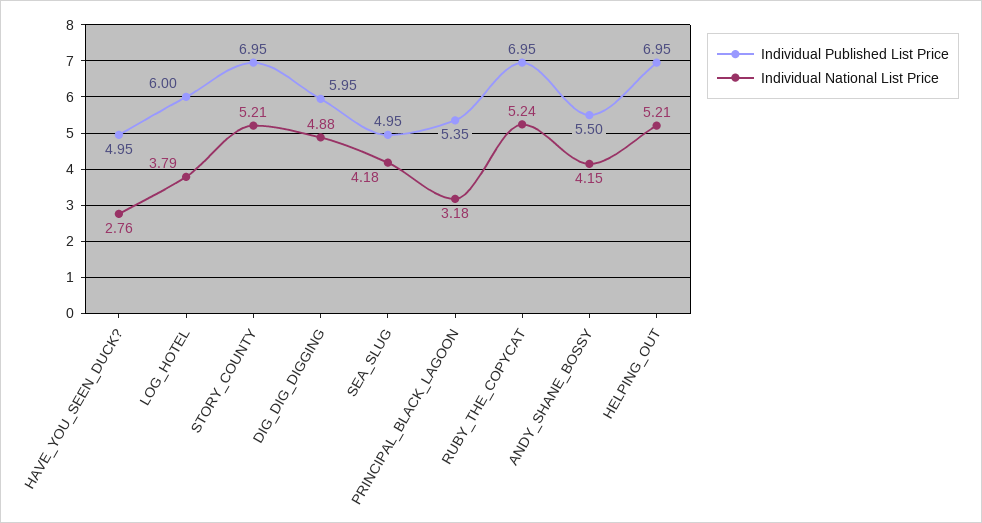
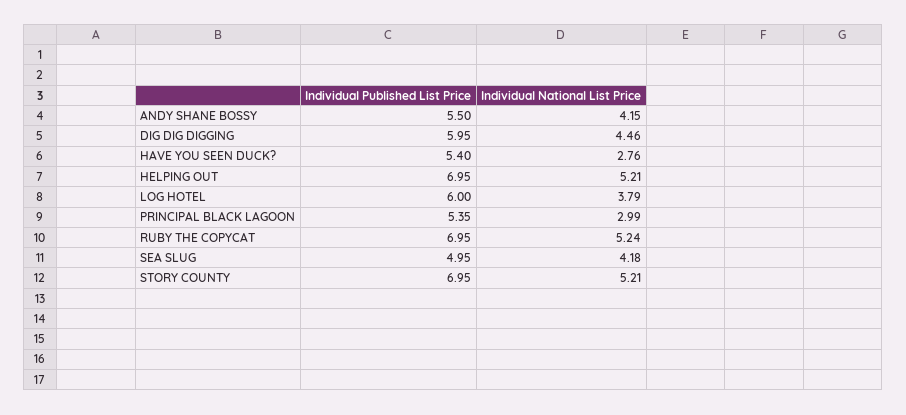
Individual Published List Price, HAVE_YOU_SEEN_DUCK?: 4.95 -> 5.4
Individual National List Price, DIG_DIG_DIGGING: 4.88 -> 4.46
Individual National List Price, PRINCIPAL_BLACK_LAGOON: 3.18 -> 2.99

